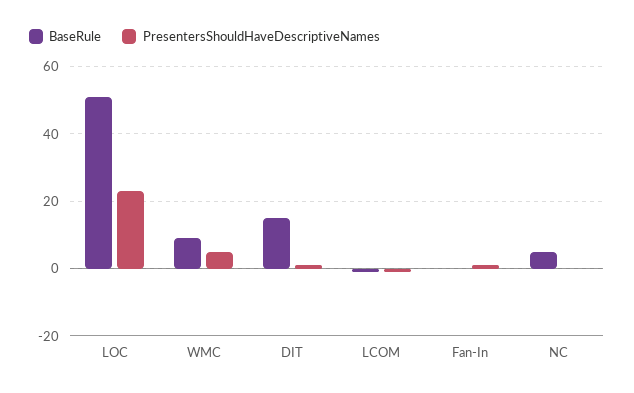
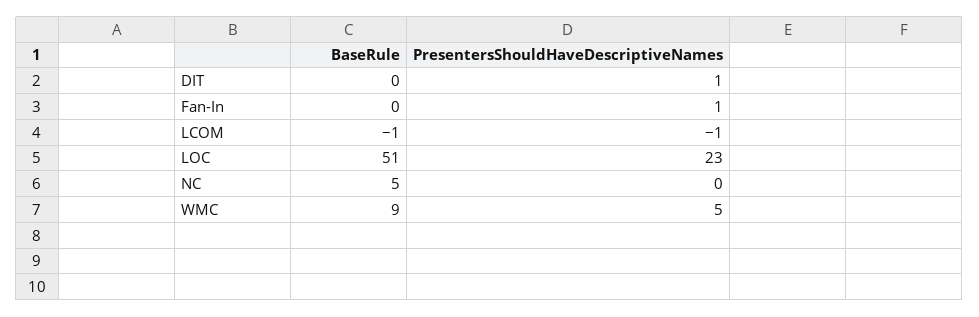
BaseRule, DIT: 15 -> 0

